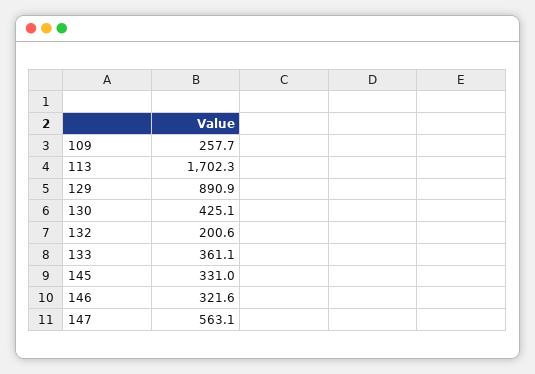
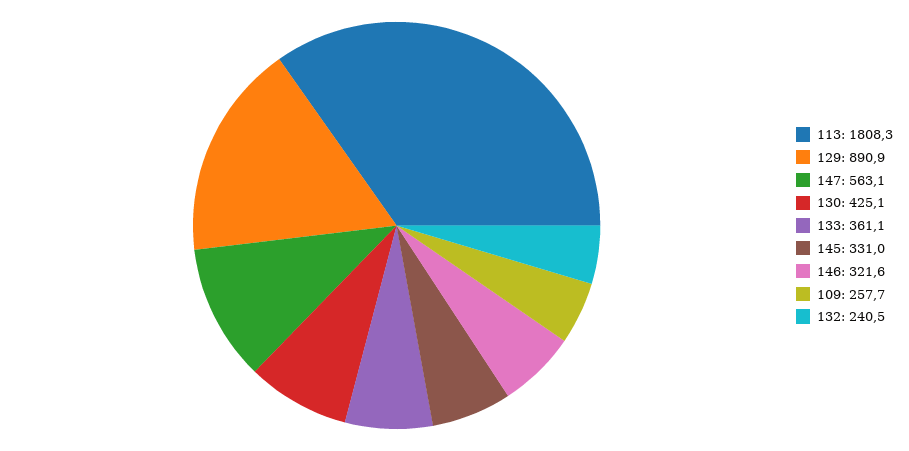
113: 1702.3 -> 1808.3
132: 200.6 -> 240.5

